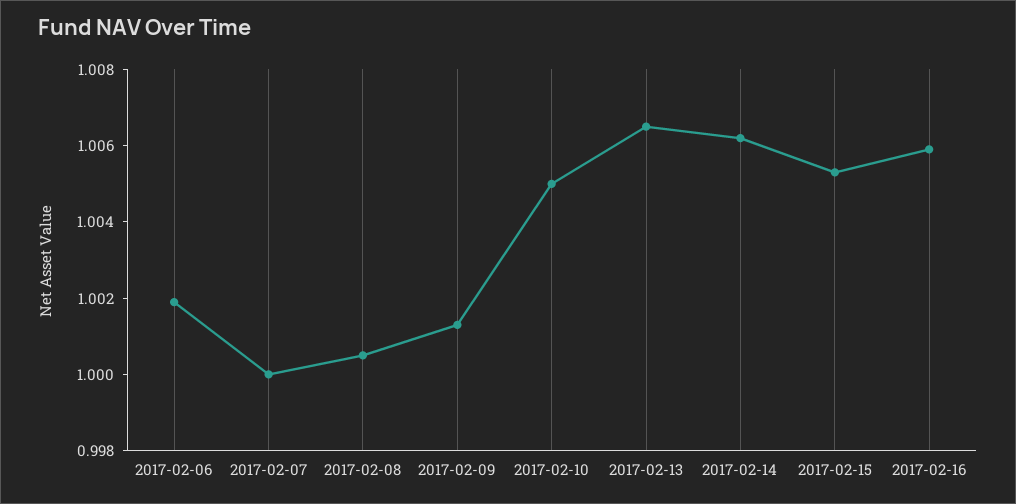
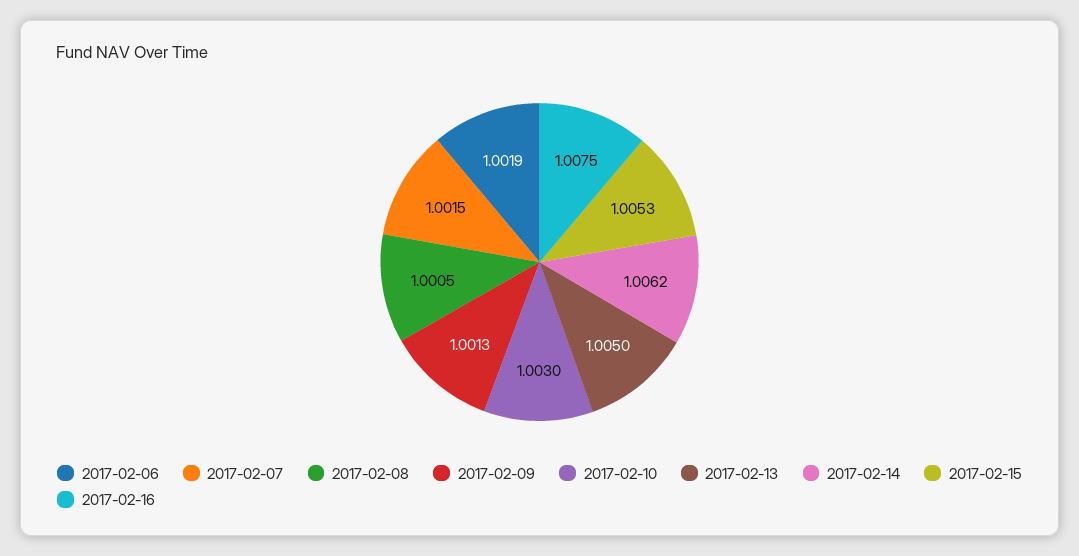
2017-02-07: 1 -> 1.0015
2017-02-10: 1.005 -> 1.003
2017-02-13: 1.0065 -> 1.005
2017-02-16: 1.006 -> 1.0075

